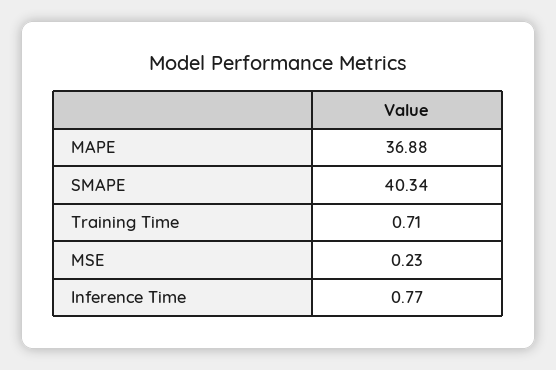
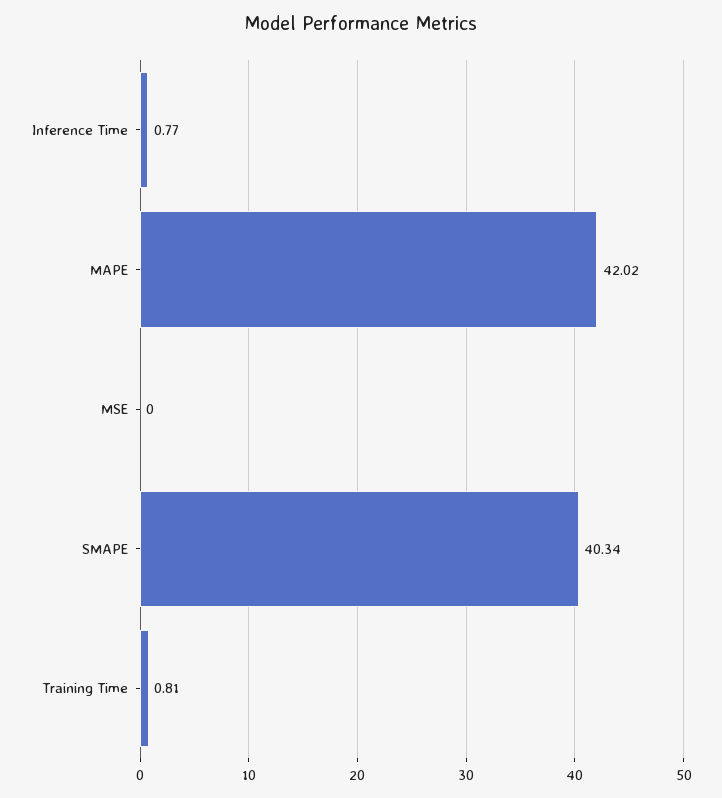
MAPE: 36.88 -> 42.02
Training Time: 0.71 -> 0.81
MSE: 0.23 -> 0

